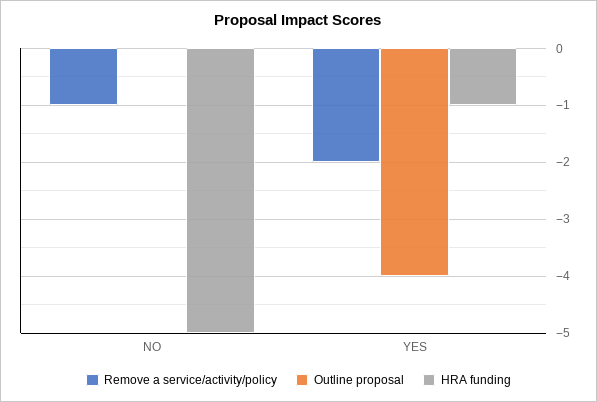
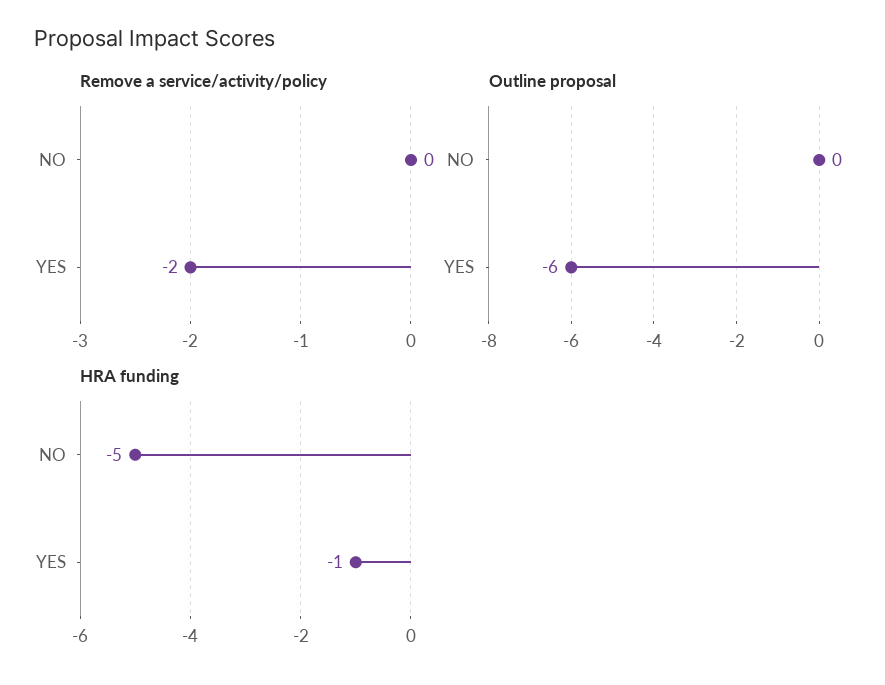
Remove a service/activity/policy, NO: -1 -> 0
Outline proposal, YES: -4 -> -6

